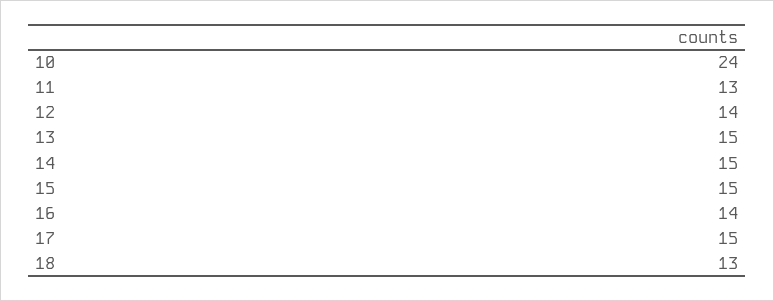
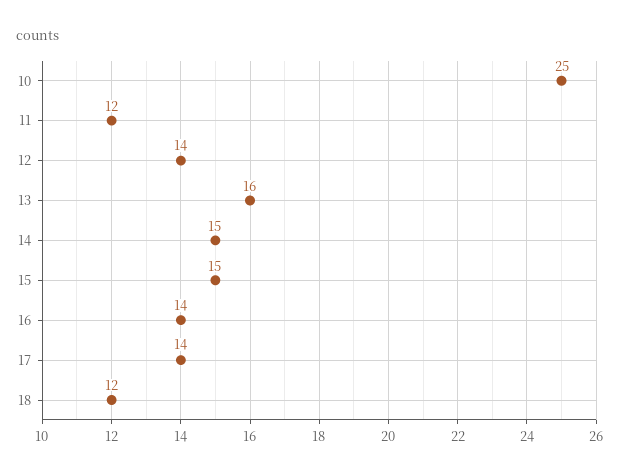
10: 24 -> 25
11: 13 -> 12
13: 15 -> 16
17: 15 -> 14
18: 13 -> 12

